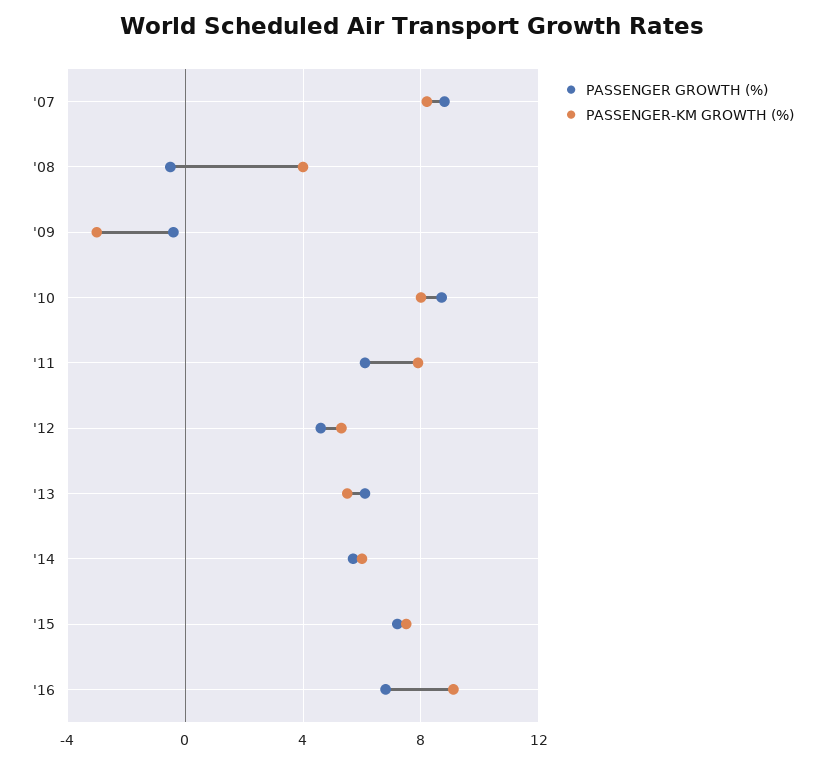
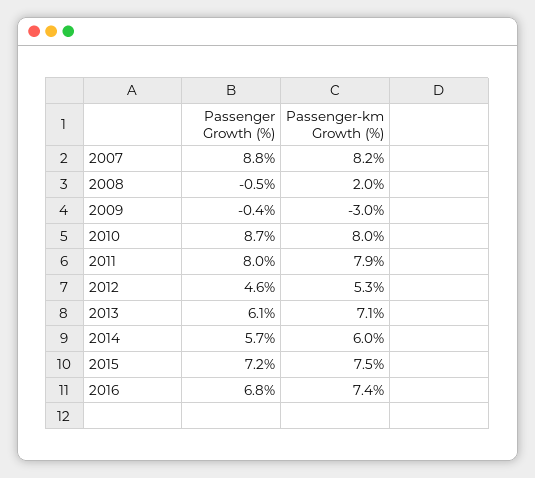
PASSENGER-KM GROWTH (%), '08: 4 -> 2
PASSENGER GROWTH (%), '11: 6 -> 8
PASSENGER-KM GROWTH (%), '13: 5.5 -> 7.1
PASSENGER-KM GROWTH (%), '16: 9 -> 7.4

